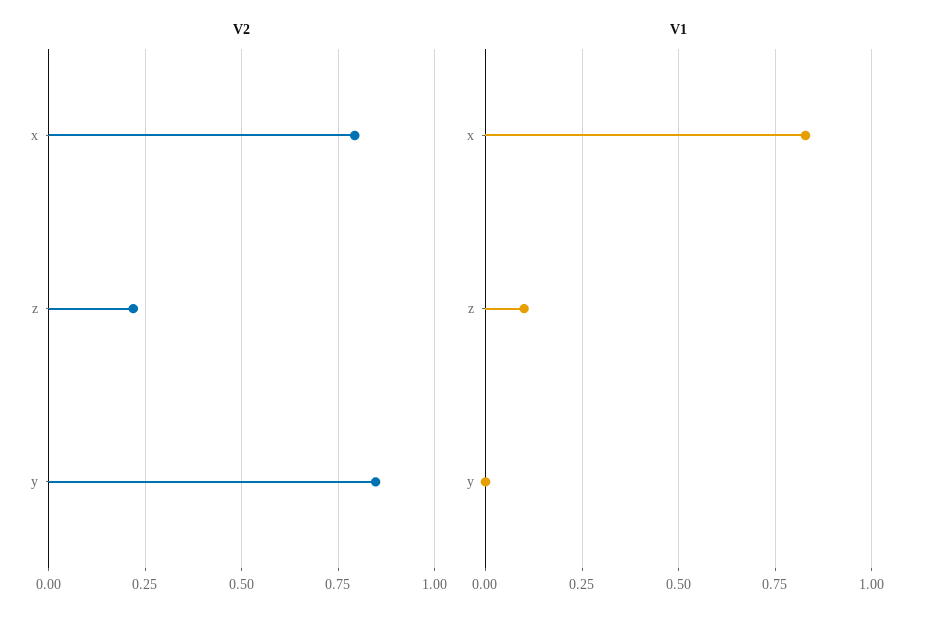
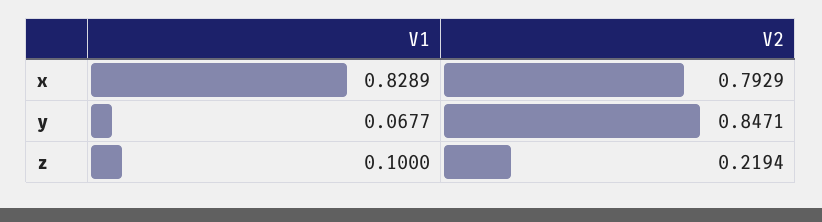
V1, y: 0 -> 0.0677

